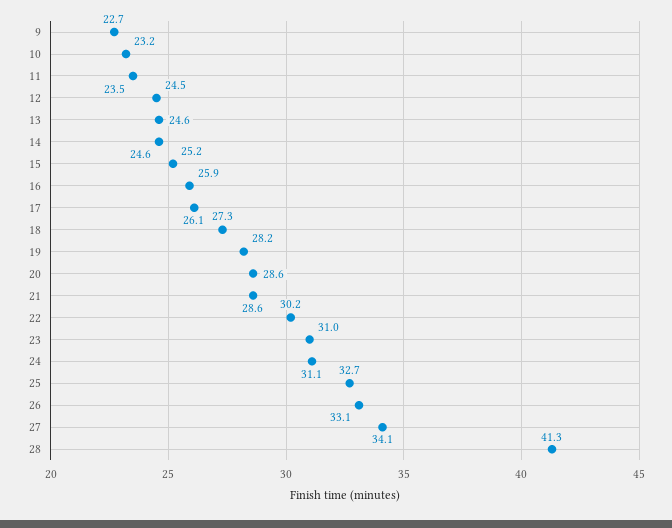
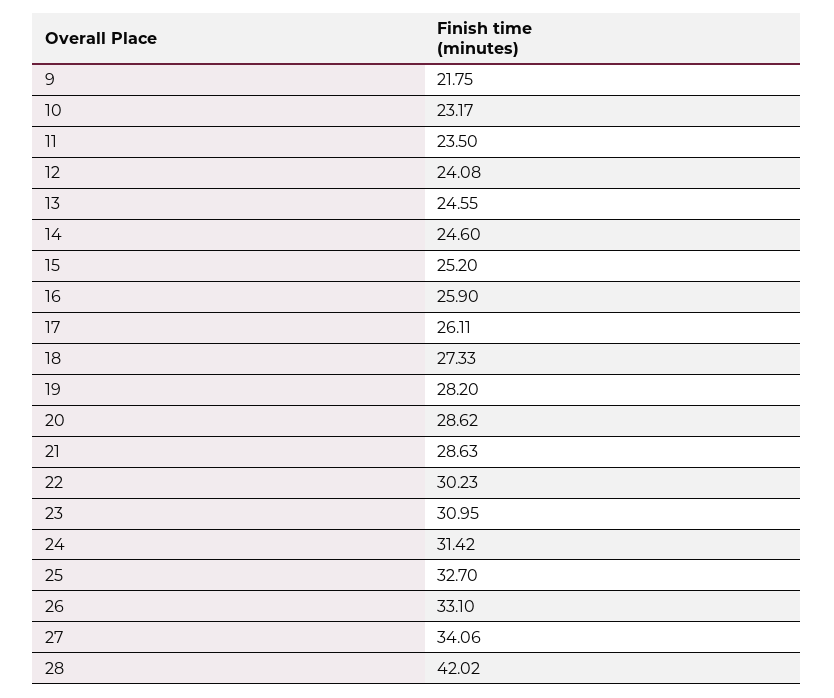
9: 22.7 -> 21.75
12: 24.5 -> 24.08
24: 31.1 -> 31.42
28: 41.3 -> 42.02

